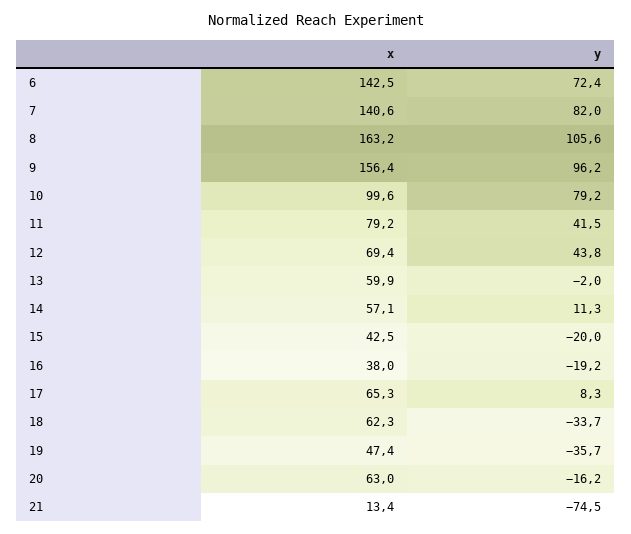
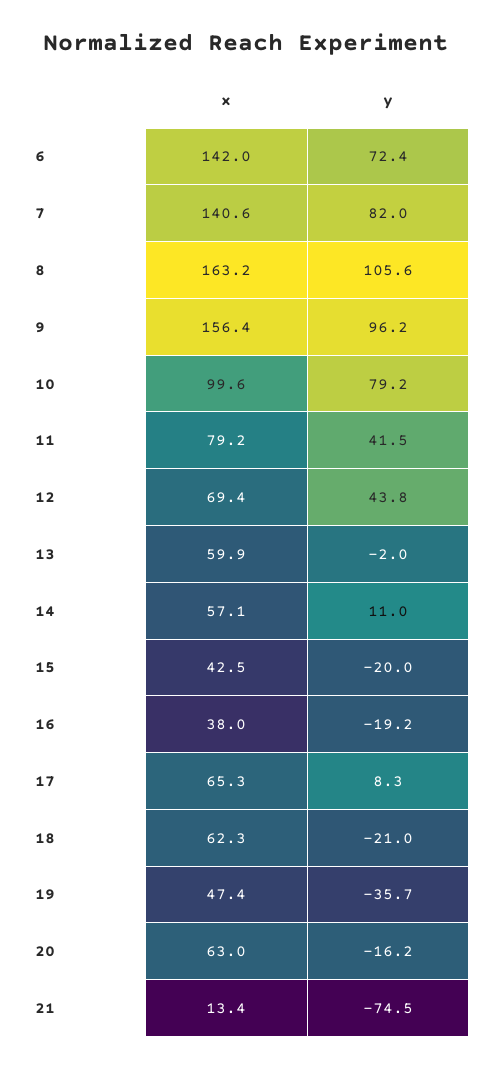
x, 6: 142.5 -> 142
y, 14: 11.3 -> 11
y, 18: -33.7 -> -21

